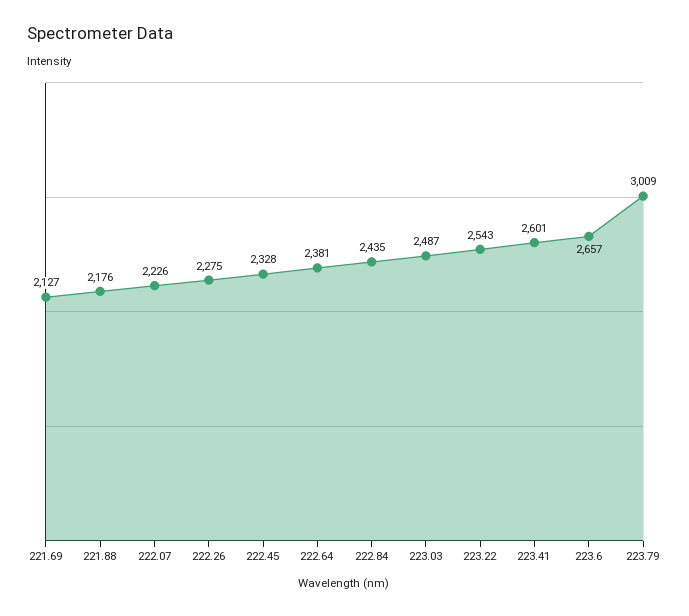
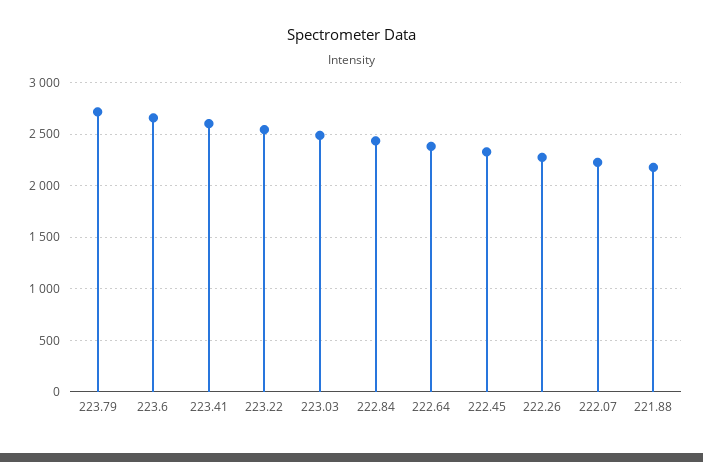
221.69: 2127 -> none
223.79: 3009 -> 2700

